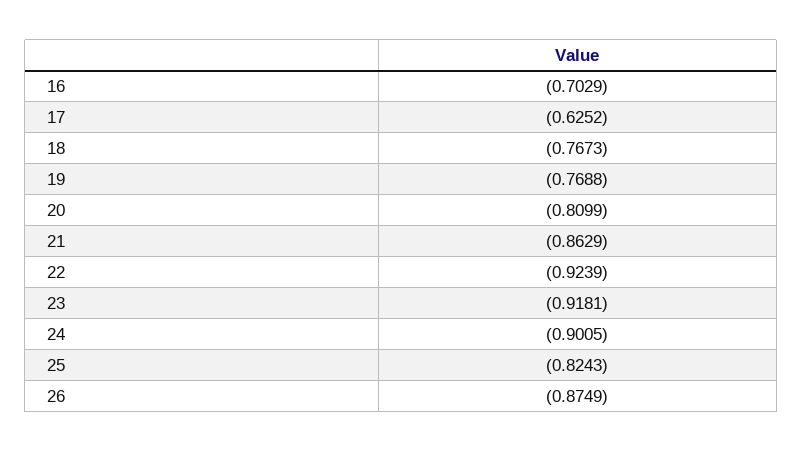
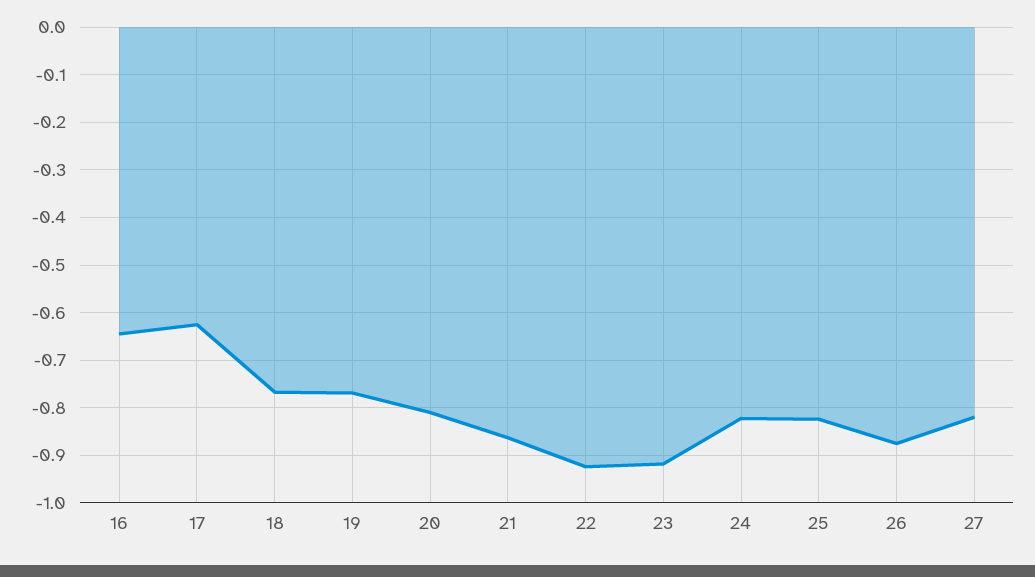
16: -0.7029 -> -0.64
24: -0.9005 -> -0.82
27: none -> -0.82

